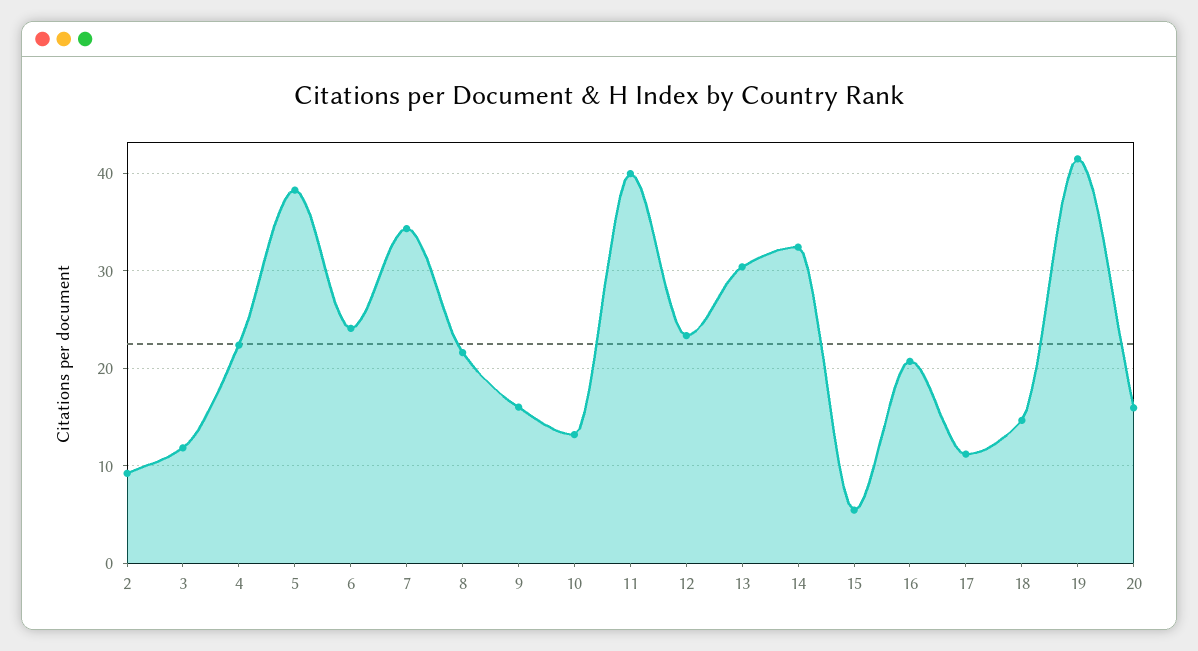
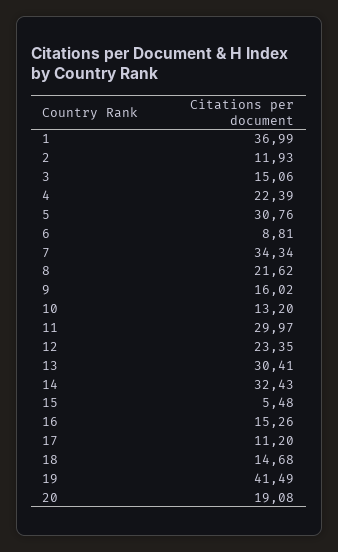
2: 9 -> 11.93
3: 12 -> 15.06
5: 38 -> 30.76
6: 24 -> 8.81
11: 40 -> 29.97
16: 21 -> 15.26
20: 16 -> 19.08
1: none -> 36.99

